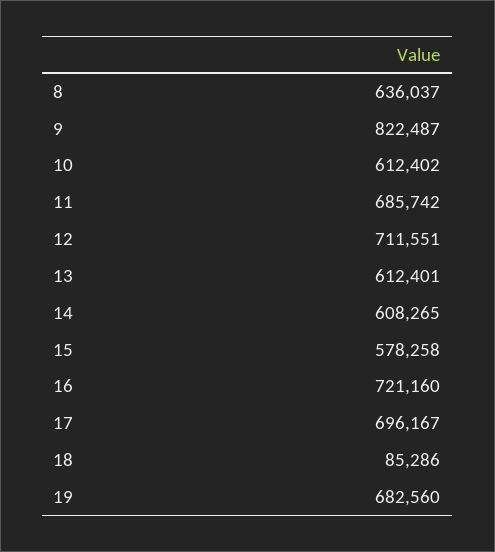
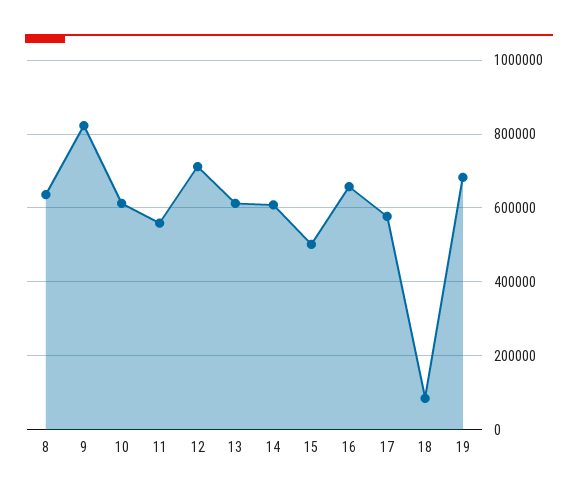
11: 685742 -> 560000
15: 578258 -> 500000
16: 721160 -> 660000
17: 696167 -> 580000

